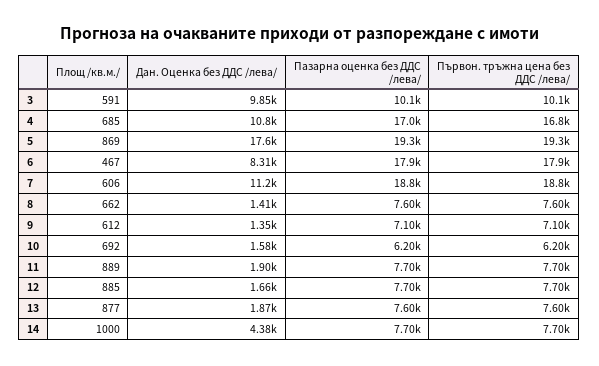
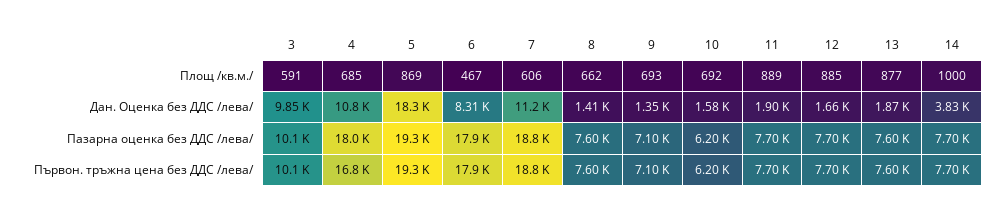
Пазарна оценка без ДДС /лева/, 4: 17000 -> 18000
Дан. Оценка без ДДС /лева/, 5: 17600 -> 18300
Площ /кв.м./, 9: 612 -> 693
Дан. Оценка без ДДС /лева/, 14: 4380 -> 3830

